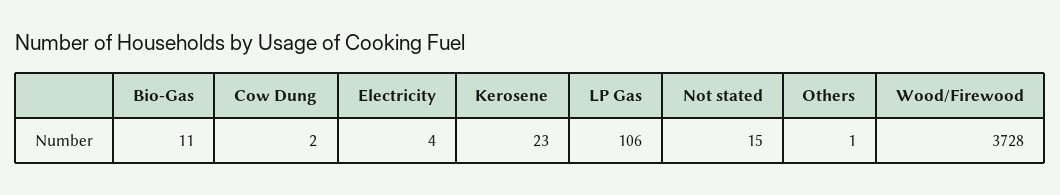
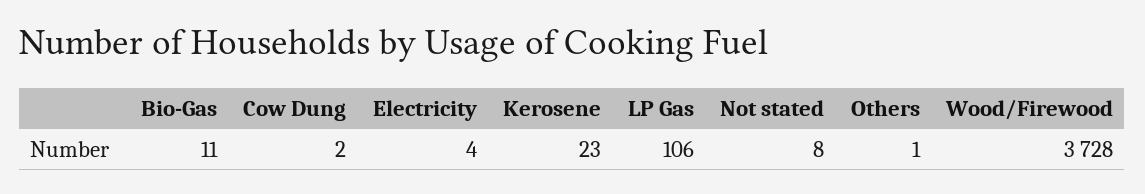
Not stated: 15 -> 8

